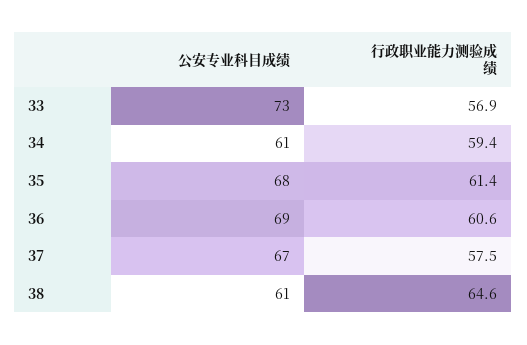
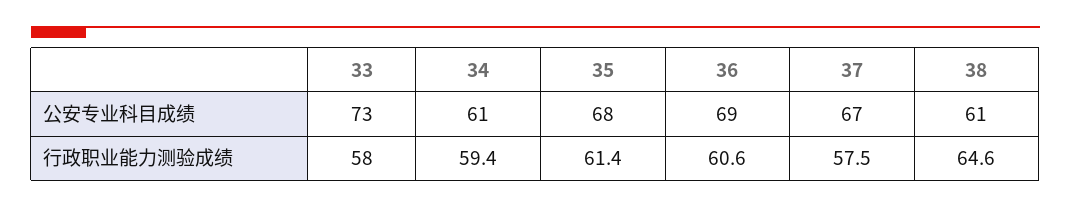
行政职业能力测验成绩, 33: 56.9 -> 58

